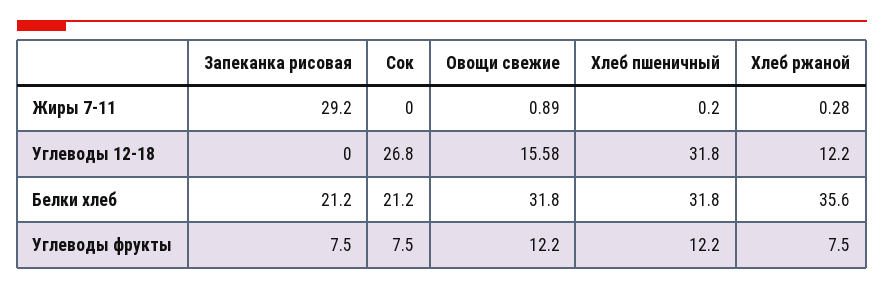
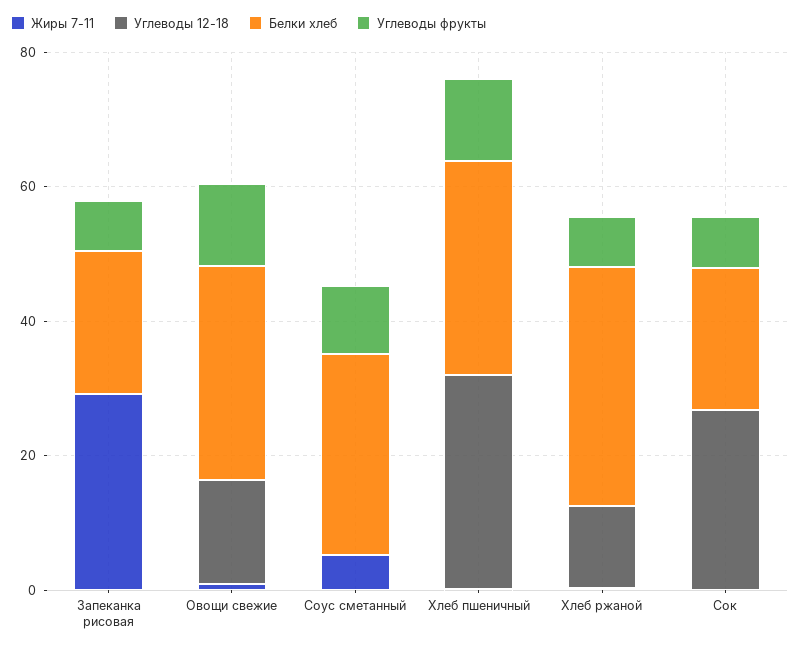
Жиры 7-11, Соус сметанный: none -> 5
Углеводы 12-18, Соус сметанный: none -> 0
Белки хлеб, Соус сметанный: none -> 30
Углеводы фрукты, Соус сметанный: none -> 10

